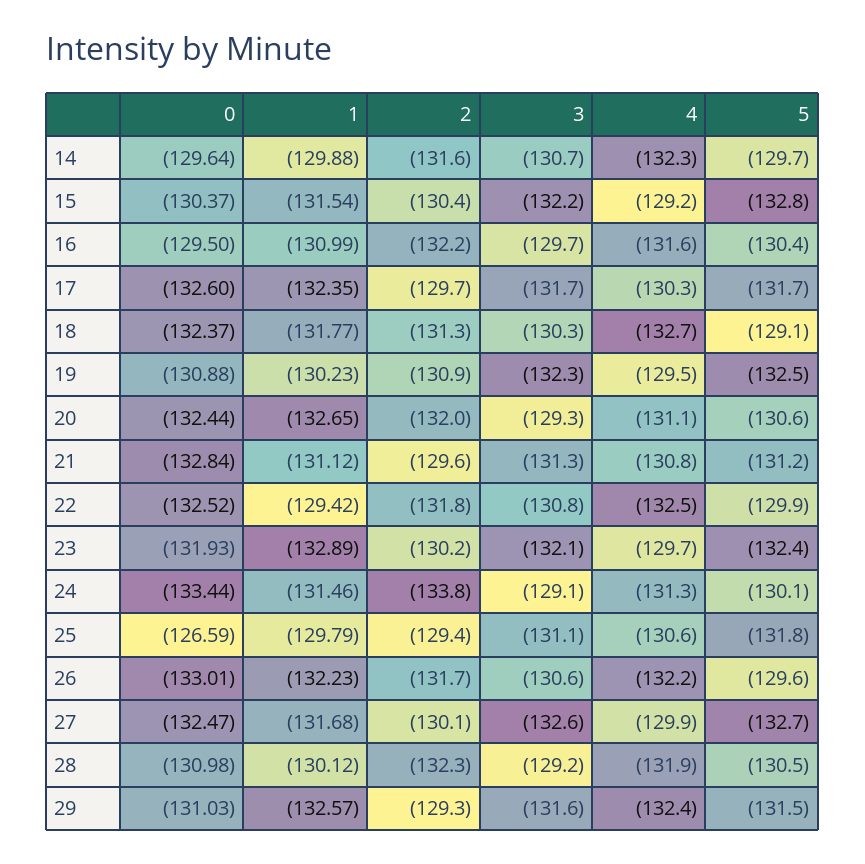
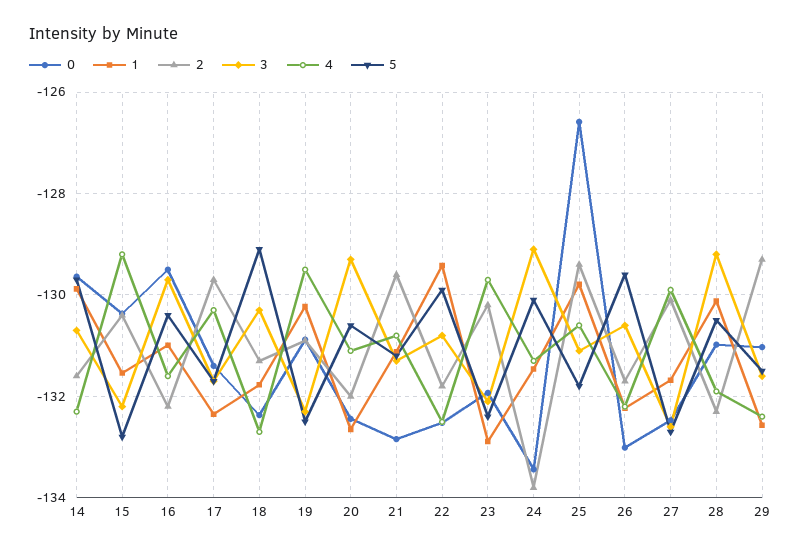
0, 17: -132.6 -> -131.4

